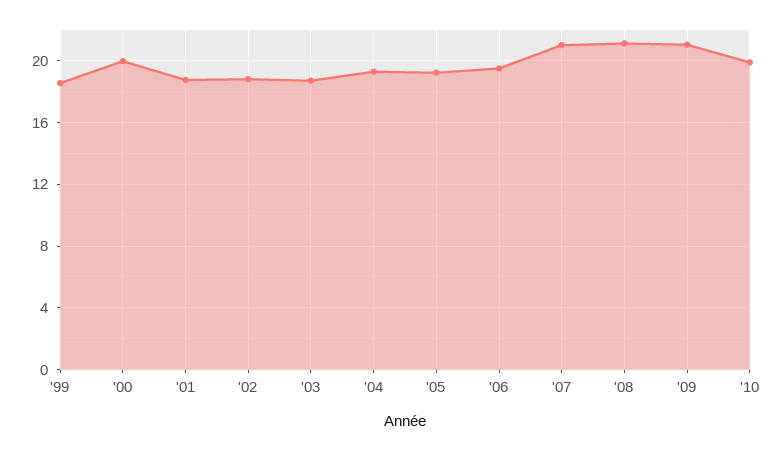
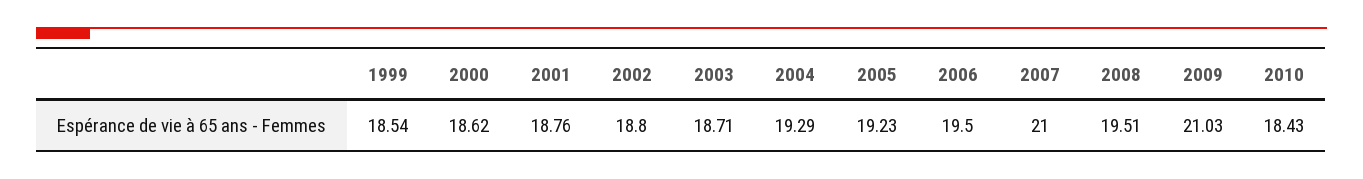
'00: 20 -> 18.62
'08: 21 -> 19.51
'10: 20 -> 18.43

